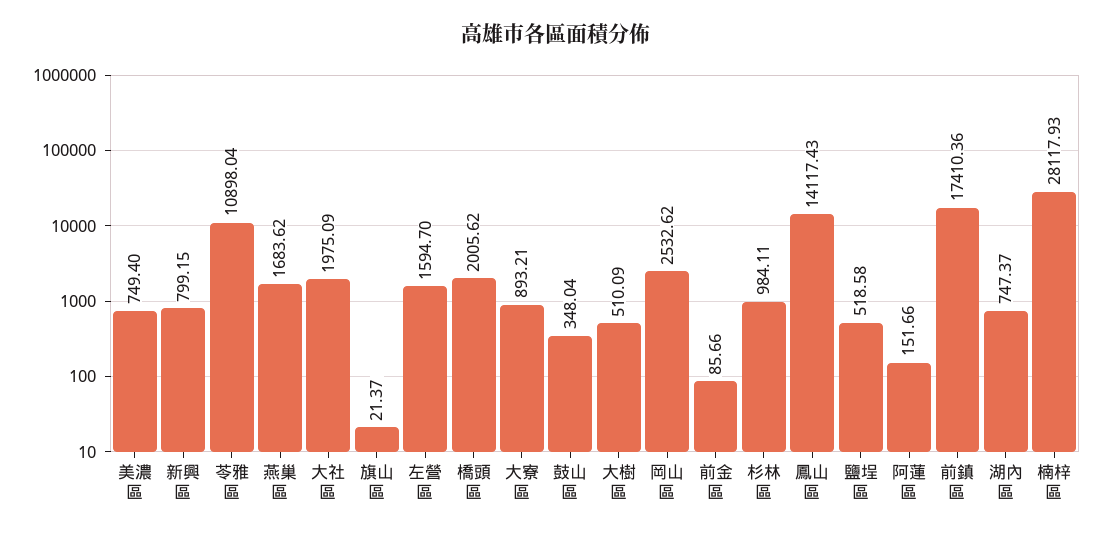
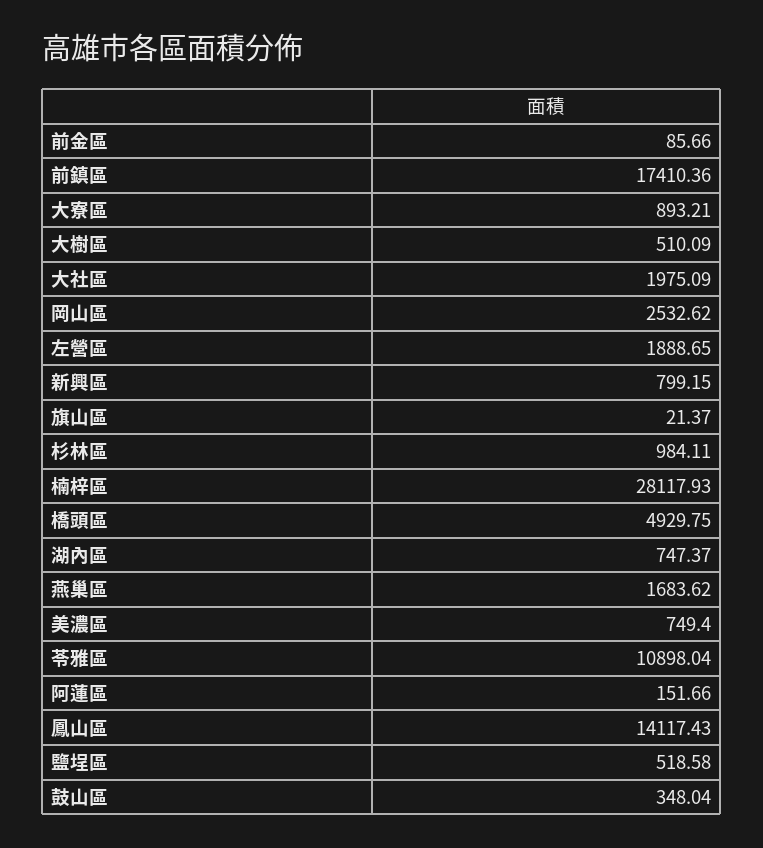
左營區: 1594.7 -> 1888.65
橋頭區: 2005.62 -> 4929.75

